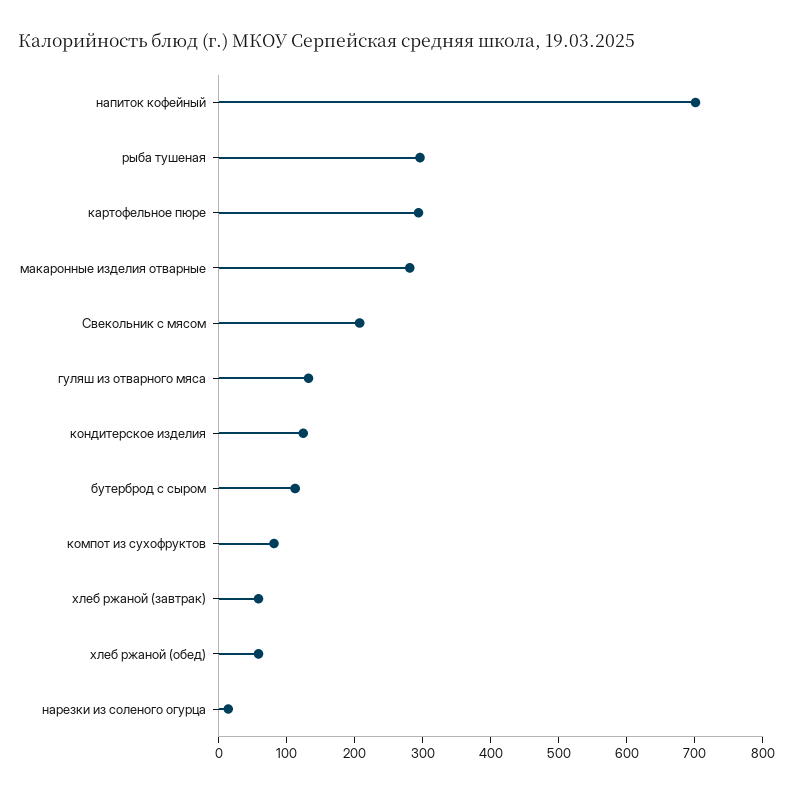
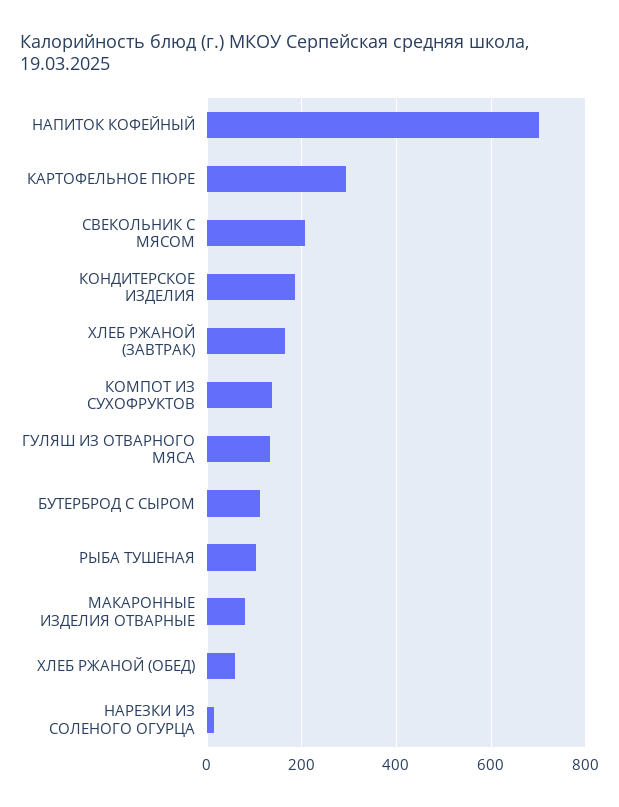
рыба тушеная: 300 -> 100
макаронные изделия отварные: 280 -> 80
кондитерское изделия: 120 -> 180
компот из сухофруктов: 80 -> 140
хлеб ржаной (завтрак): 60 -> 160

